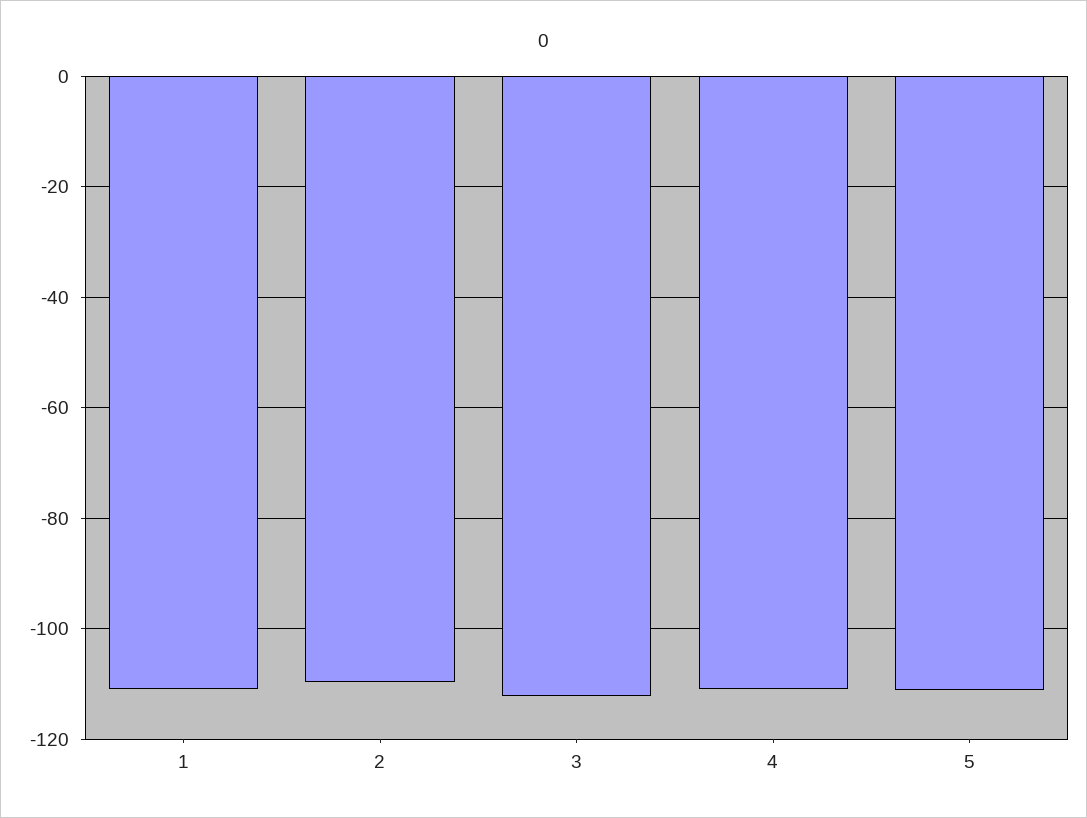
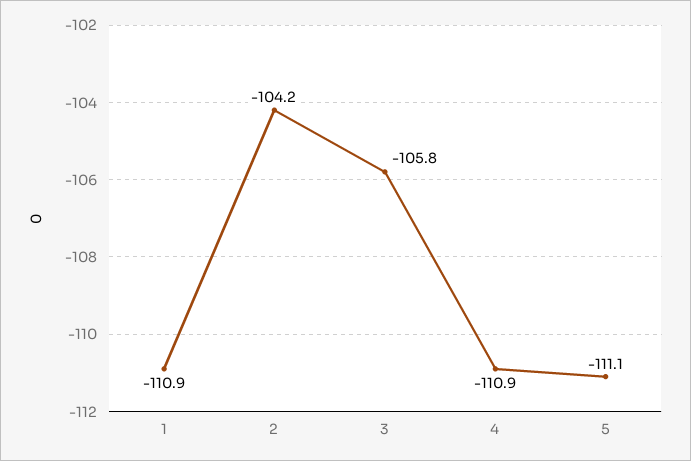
2: -110 -> -104.2
3: -112 -> -105.8

